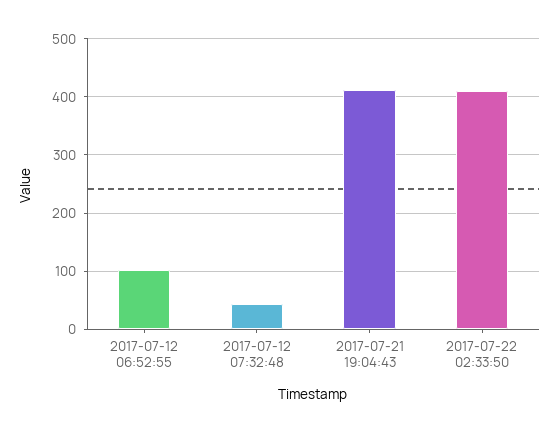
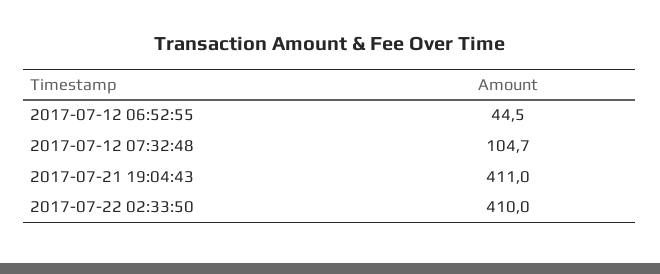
2017-07-12 06:52:55: 100 -> 44.5
2017-07-12 07:32:48: 40 -> 104.7

